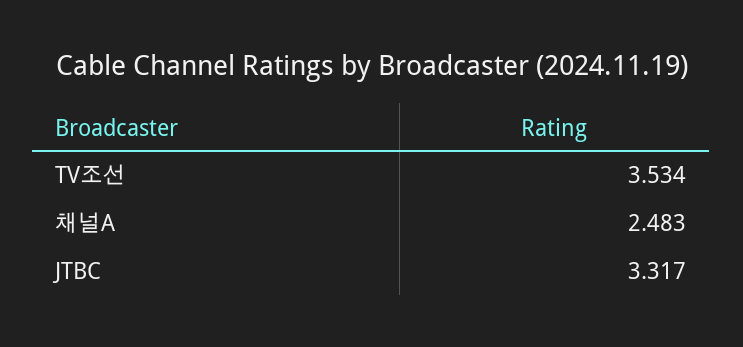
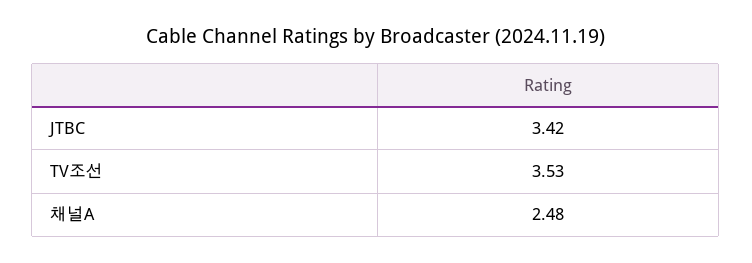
JTBC: 3.317 -> 3.42

